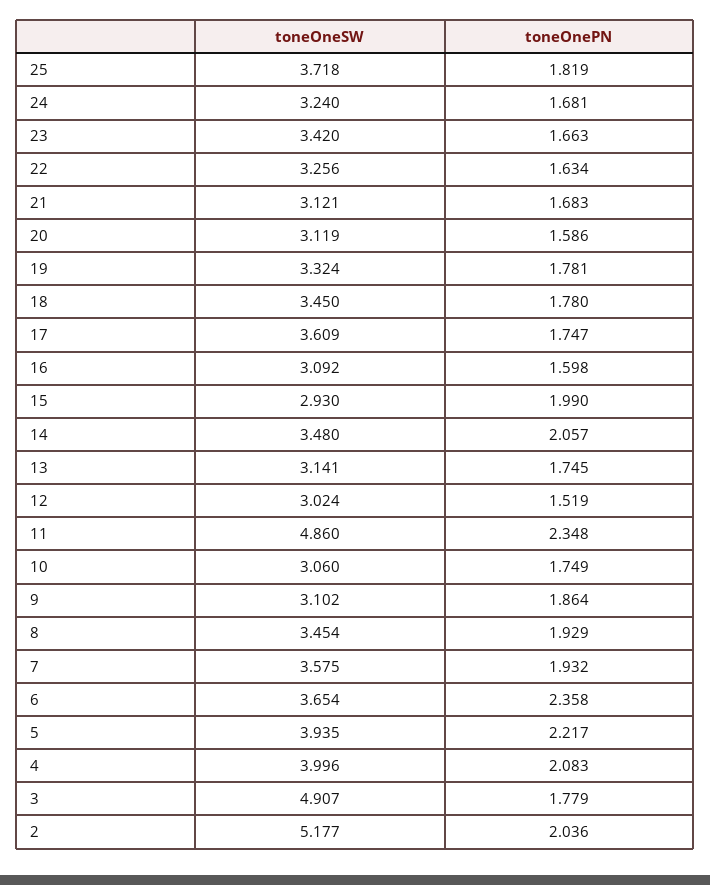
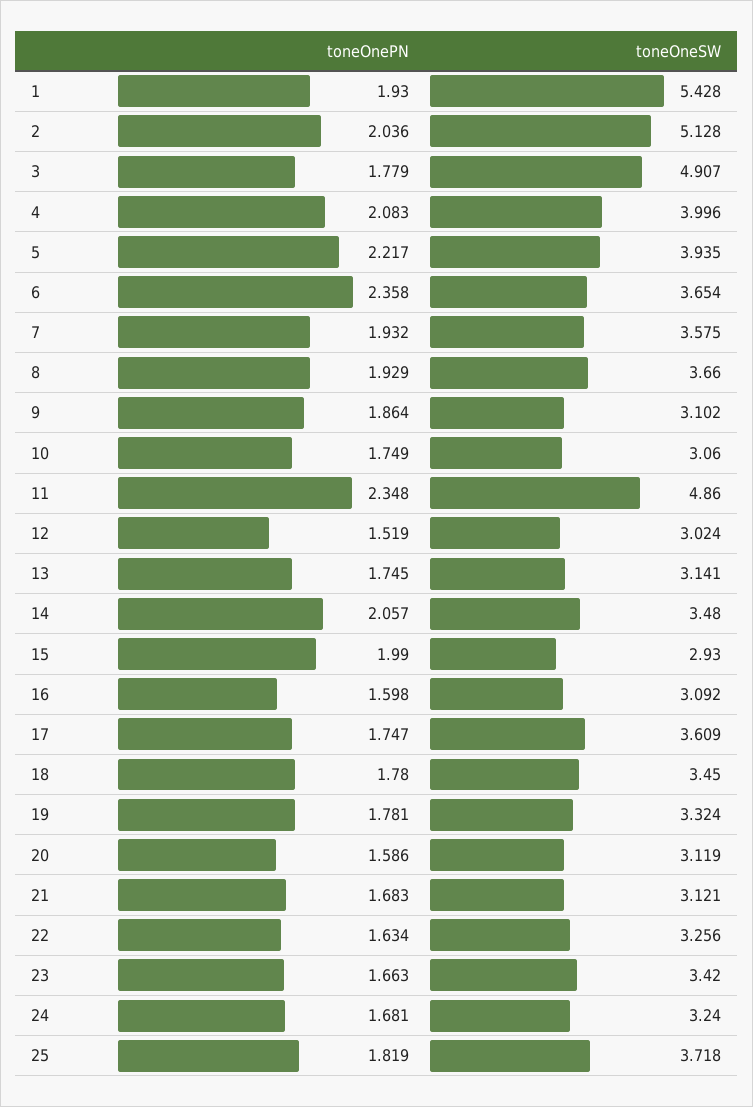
toneOneSW, 8: 3.454 -> 3.66
toneOneSW, 2: 5.177 -> 5.128
toneOnePN, 1: none -> 1.93
toneOneSW, 1: none -> 5.428

